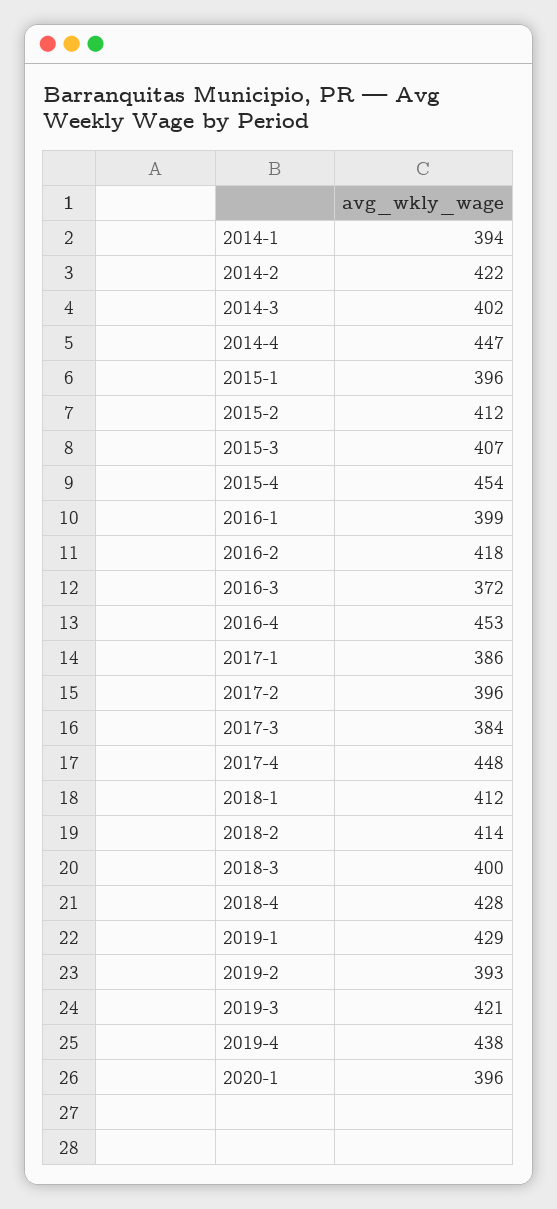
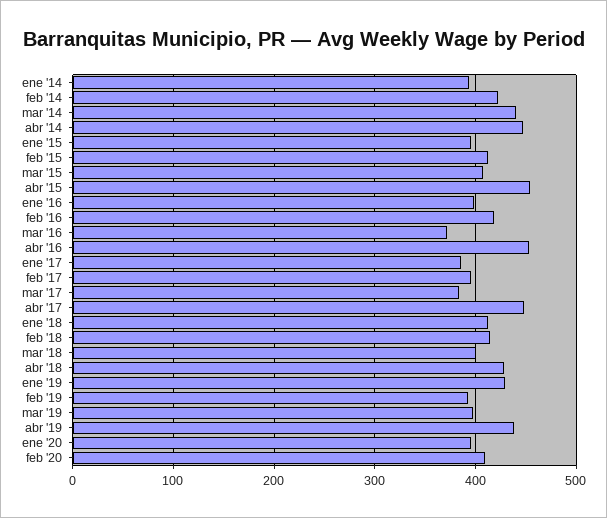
2014-3: 402 -> 440
2019-3: 421 -> 400
feb '20: none -> 410

